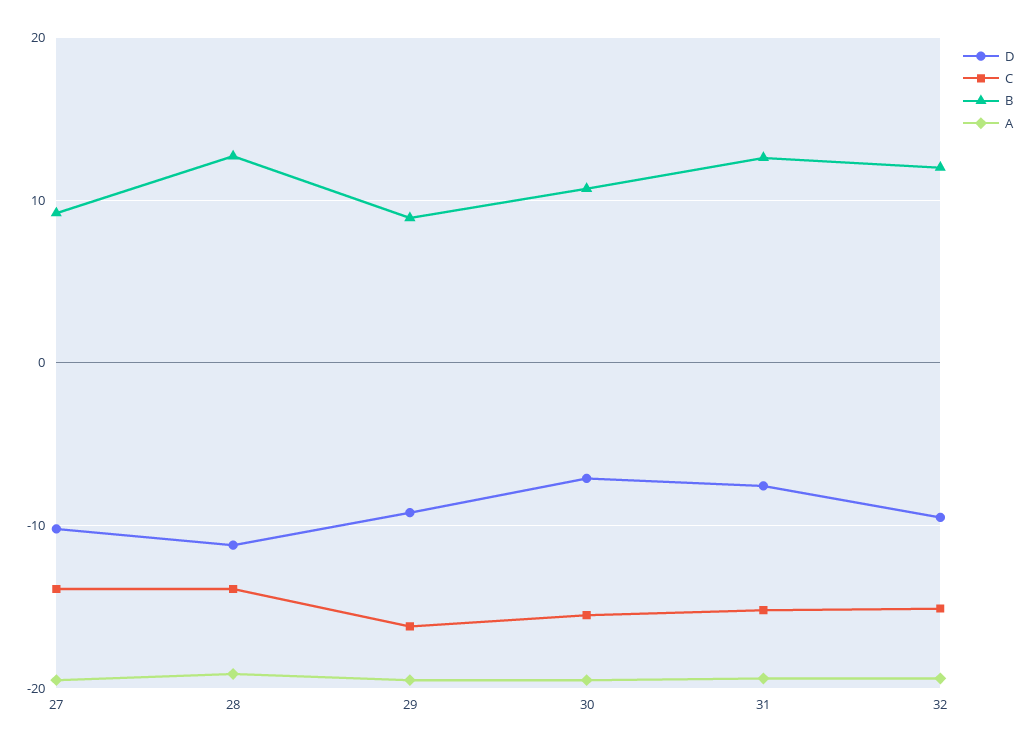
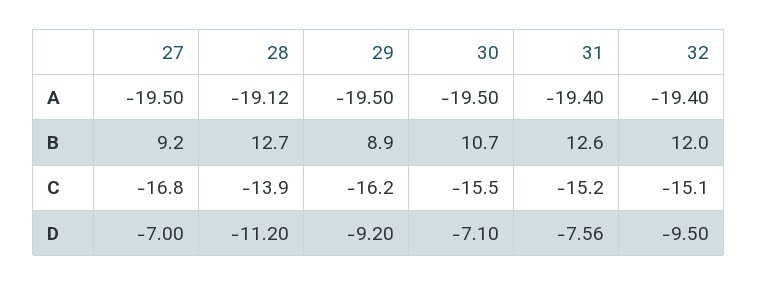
D, 27: -10 -> -7
C, 27: -14 -> -16.8

